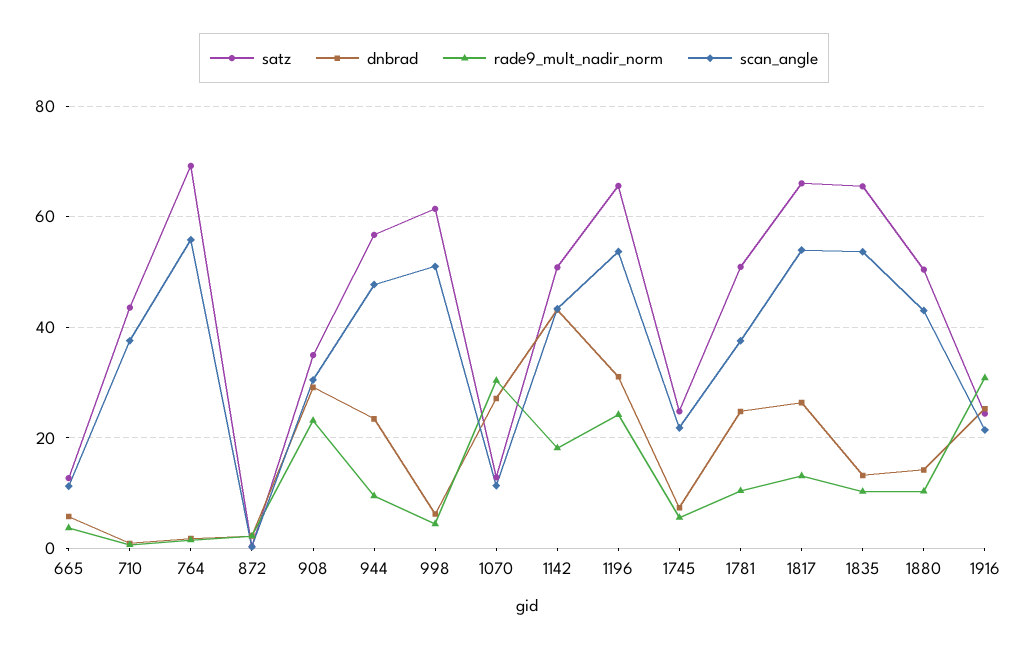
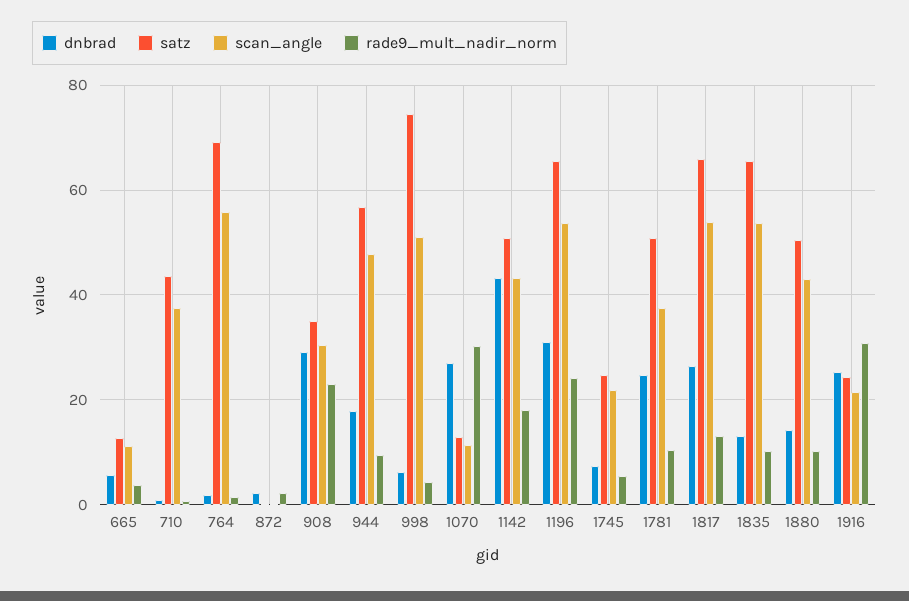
dnbrad, 944: 24 -> 18
satz, 998: 62 -> 74

